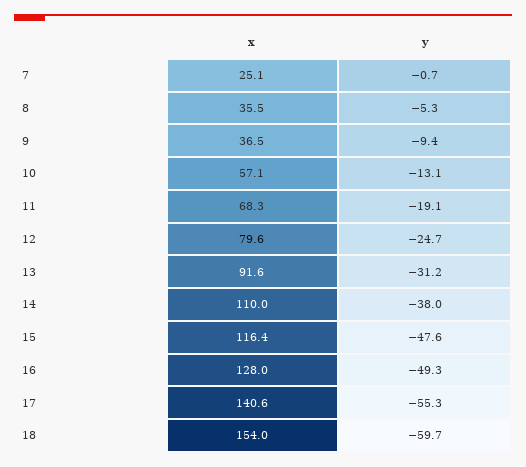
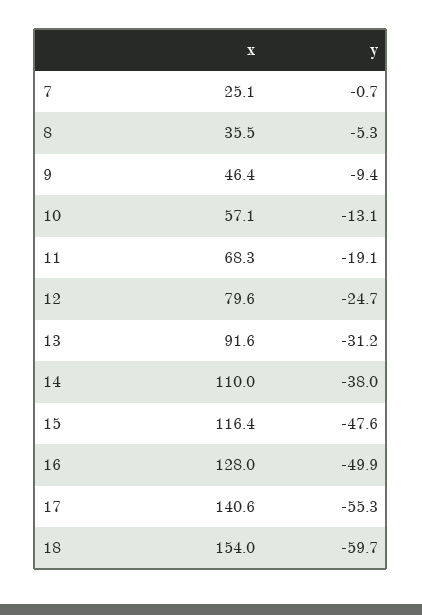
x, 9: 36.5 -> 46.4
y, 16: -49.3 -> -49.9

